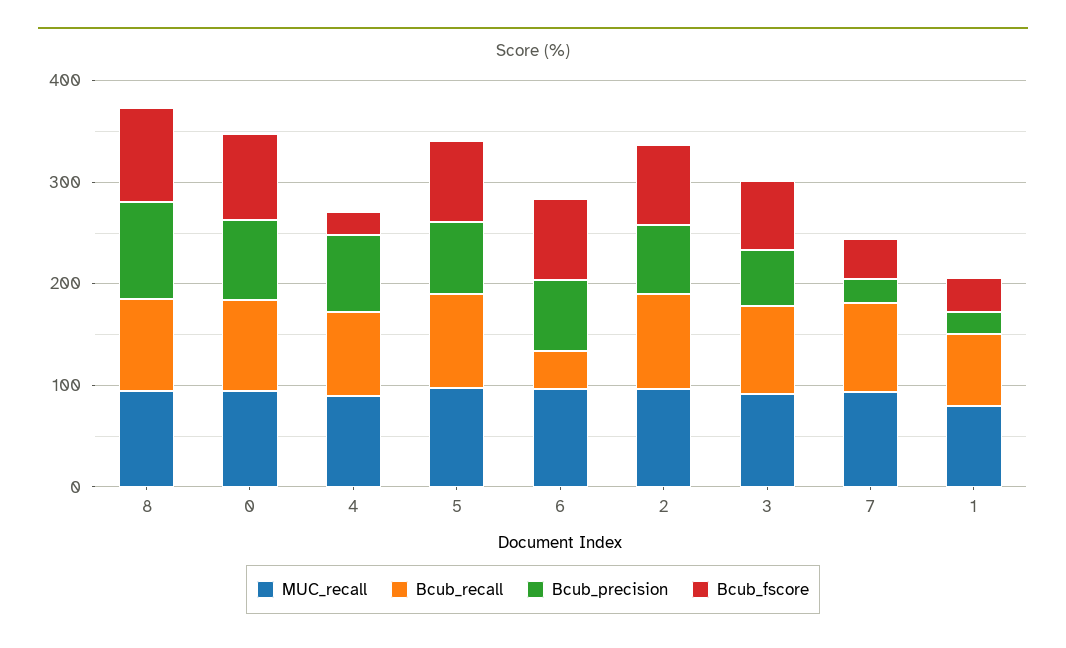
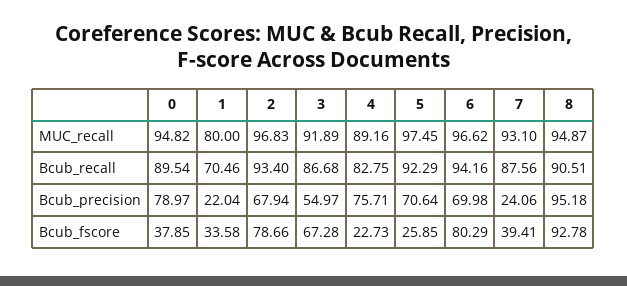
Bcub_fscore, 0: 80 -> 37.85
Bcub_fscore, 5: 80 -> 25.85
Bcub_recall, 6: 40 -> 94.16

